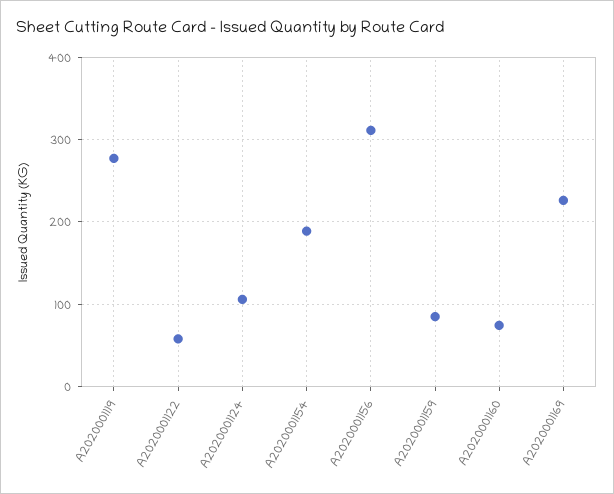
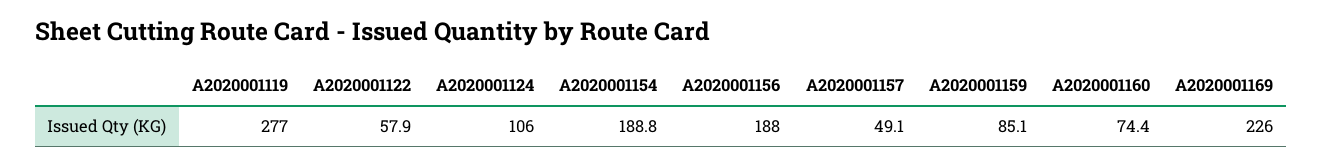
A2020001156: 310 -> 188
A2020001157: none -> 49.1

